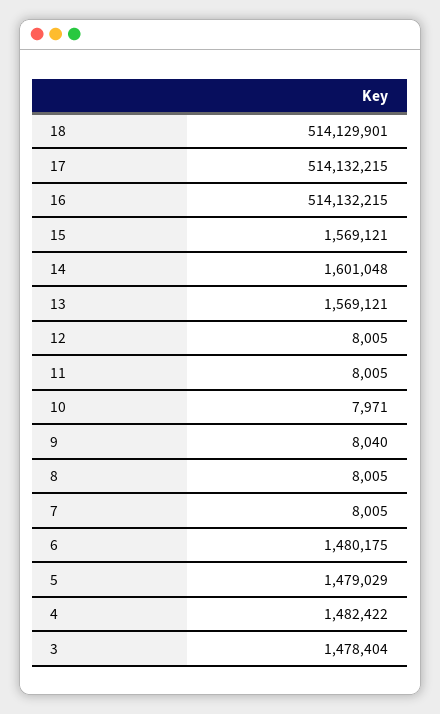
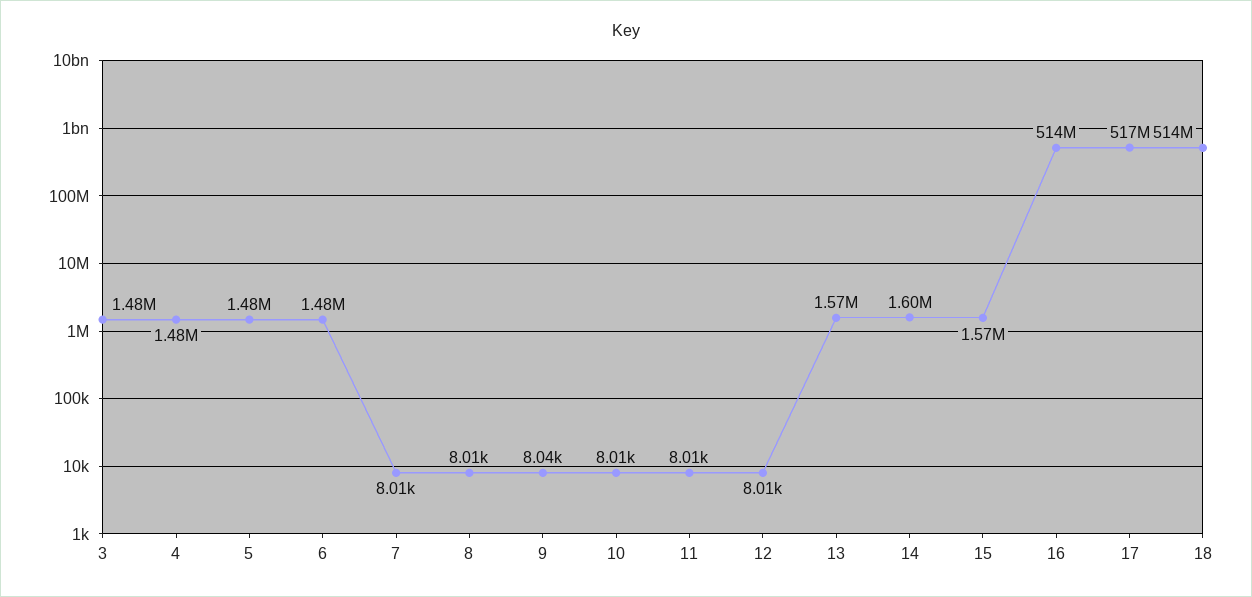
17: 514132215 -> 517000000
10: 7971 -> 8010

